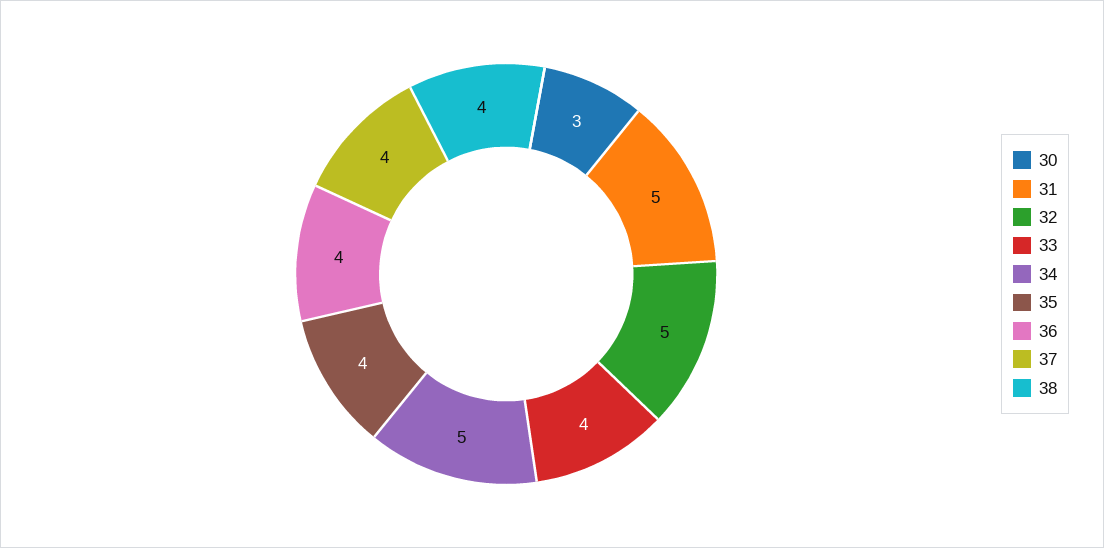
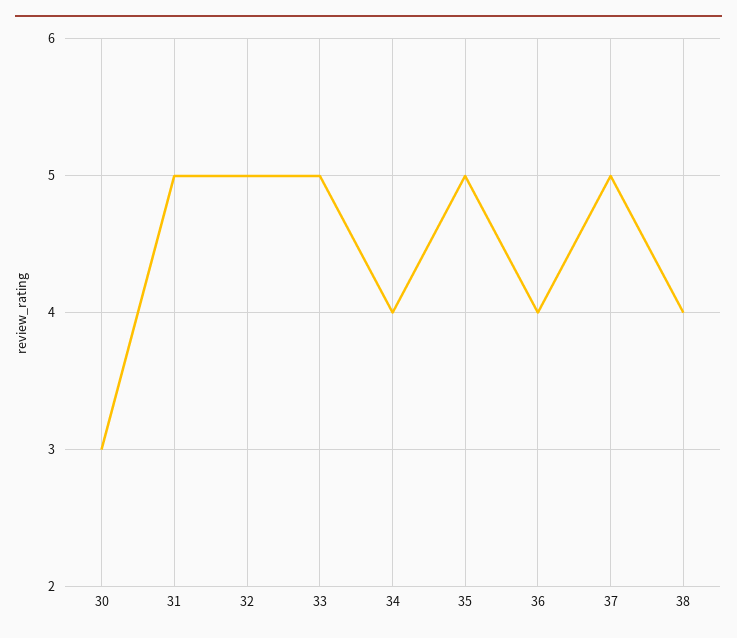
33: 4 -> 5
34: 5 -> 4
35: 4 -> 5
37: 4 -> 5

